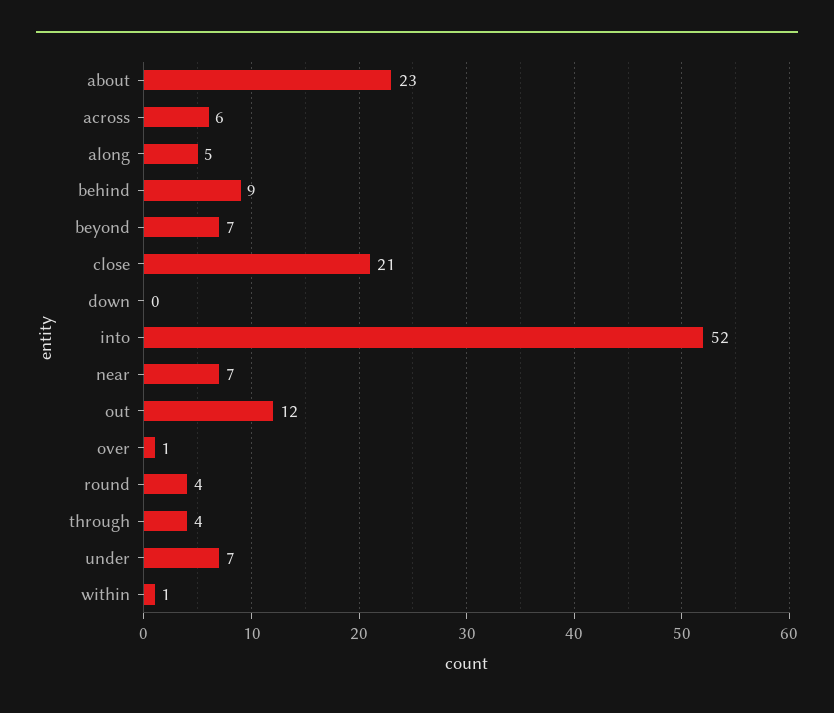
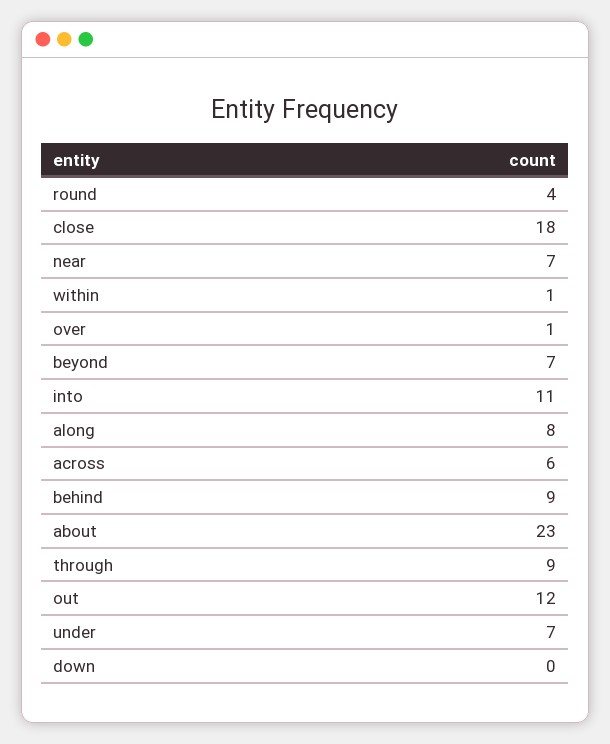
along: 5 -> 8
close: 21 -> 18
into: 52 -> 11
through: 4 -> 9

